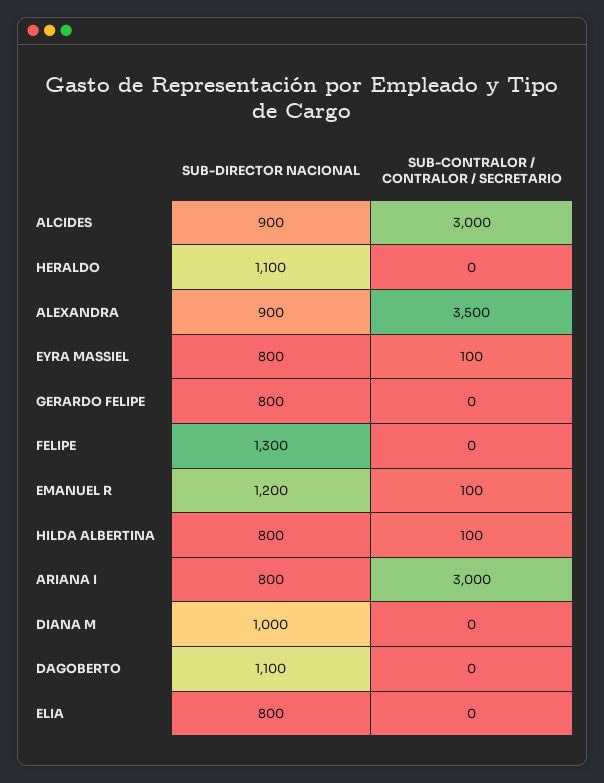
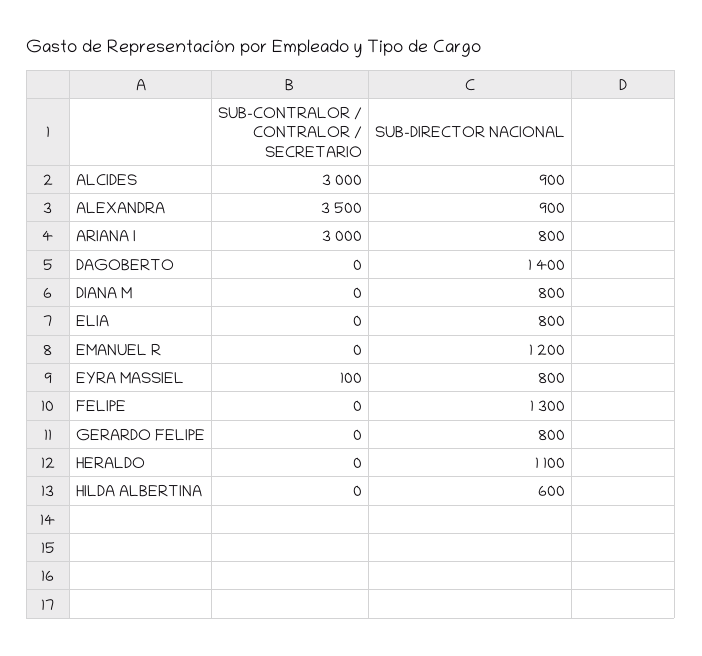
SUB-CONTRALOR / CONTRALOR / SECRETARIO, EMANUEL R: 100 -> 0
SUB-DIRECTOR NACIONAL, HILDA ALBERTINA: 800 -> 600
SUB-CONTRALOR / CONTRALOR / SECRETARIO, HILDA ALBERTINA: 100 -> 0
SUB-DIRECTOR NACIONAL, DIANA M: 1000 -> 800
SUB-DIRECTOR NACIONAL, DAGOBERTO: 1100 -> 1400

